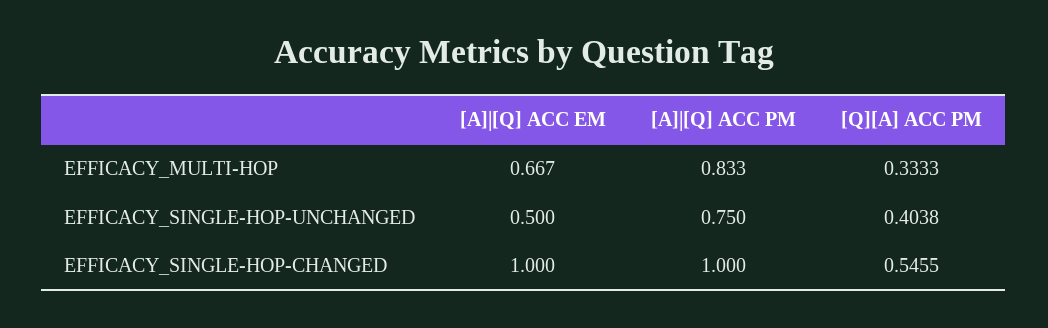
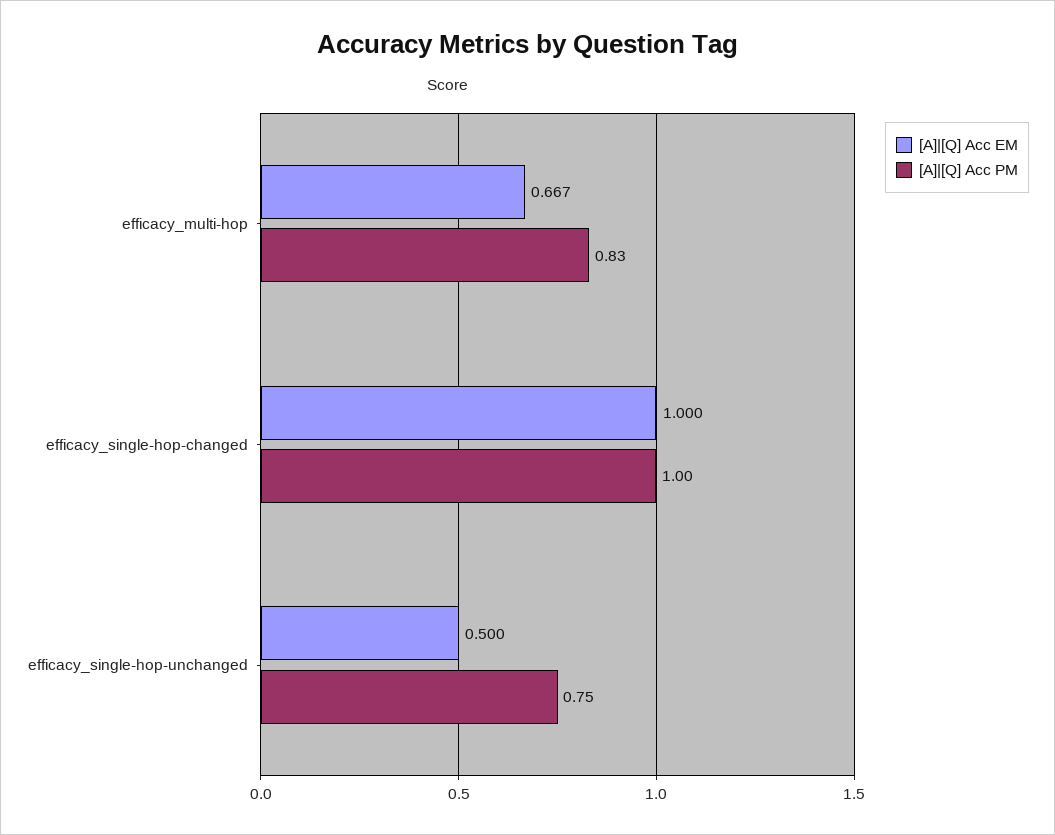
[A]|[Q] ACC PM, EFFICACY_MULTI-HOP: 0.833 -> 0.83
[Q][A] ACC PM, EFFICACY_MULTI-HOP: 0.3333 -> none
[Q][A] ACC PM, EFFICACY_SINGLE-HOP-UNCHANGED: 0.4038 -> none
[Q][A] ACC PM, EFFICACY_SINGLE-HOP-CHANGED: 0.5455 -> none

